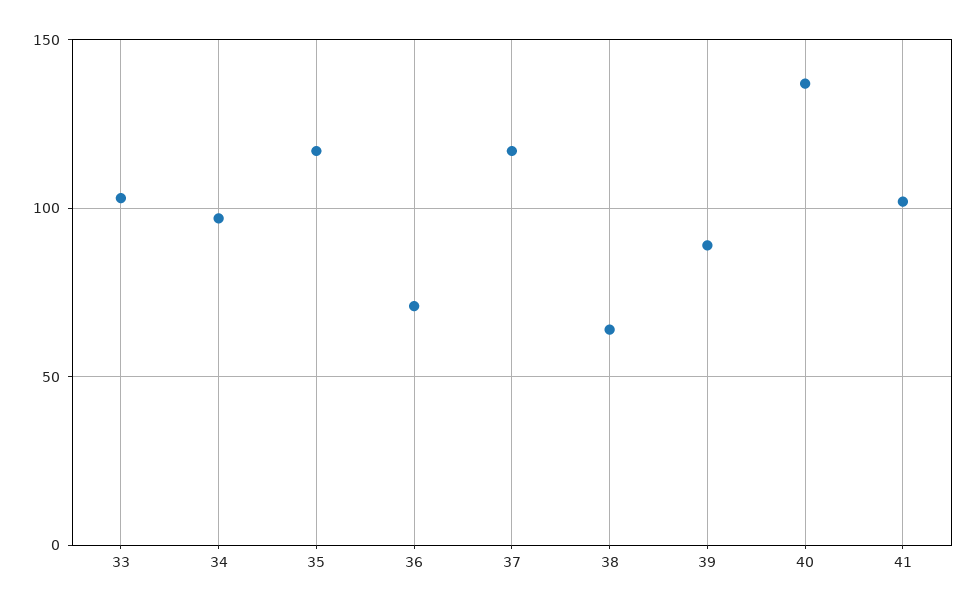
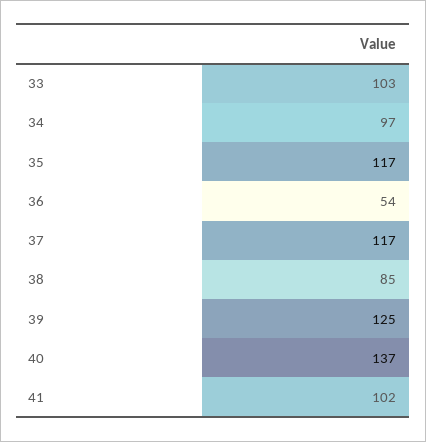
36: 70 -> 54
38: 65 -> 85
39: 90 -> 125

